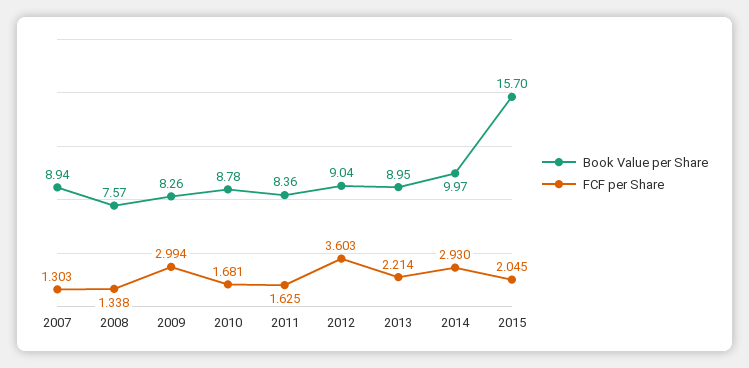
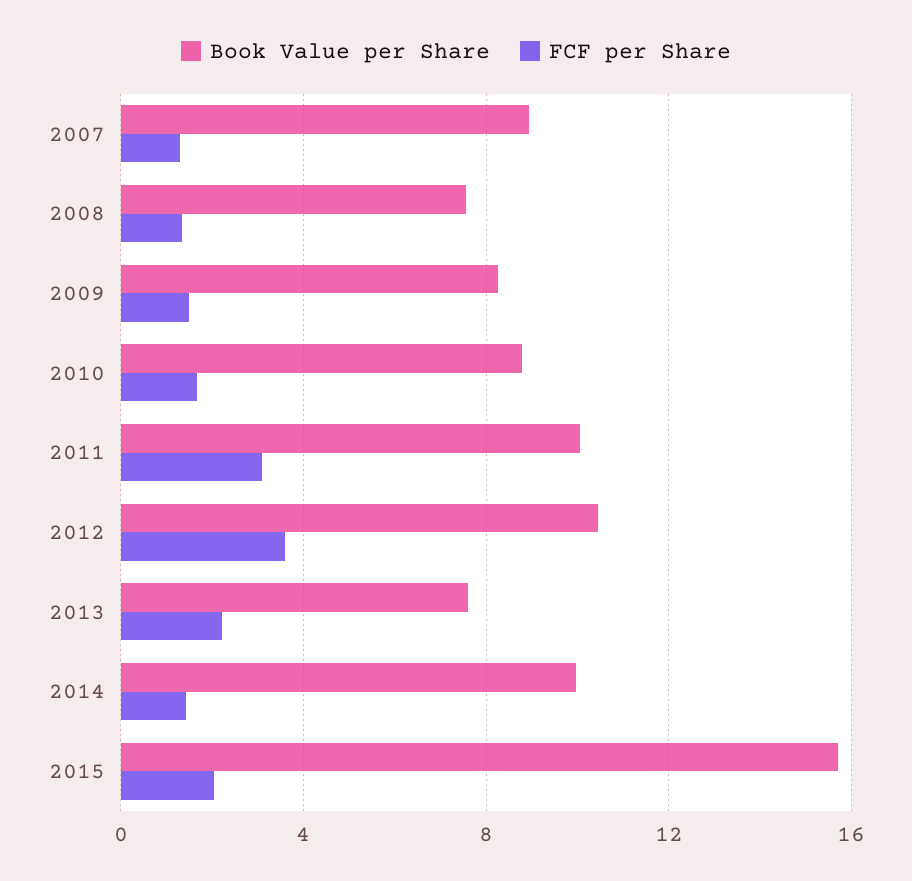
FCF per Share, 2009: 2.994 -> 1.5
Book Value per Share, 2011: 8.36 -> 10
FCF per Share, 2011: 1.625 -> 3
Book Value per Share, 2012: 9.04 -> 10.5
Book Value per Share, 2013: 8.95 -> 7.5
FCF per Share, 2014: 2.93 -> 1.5

